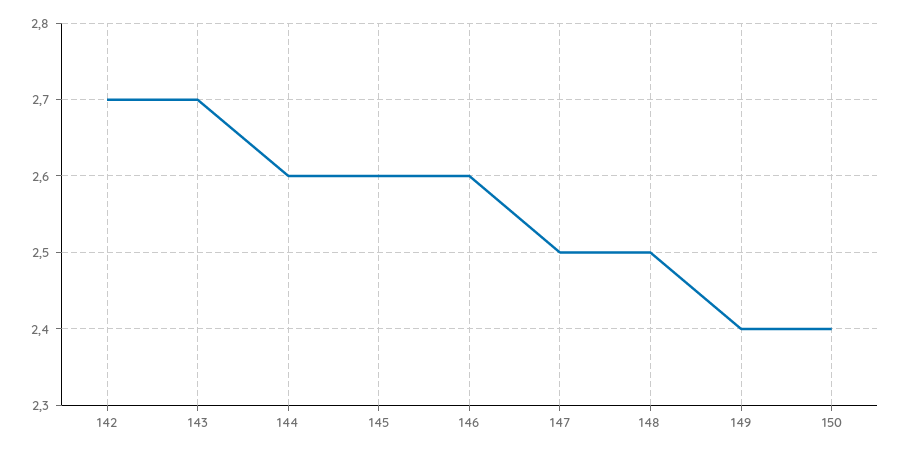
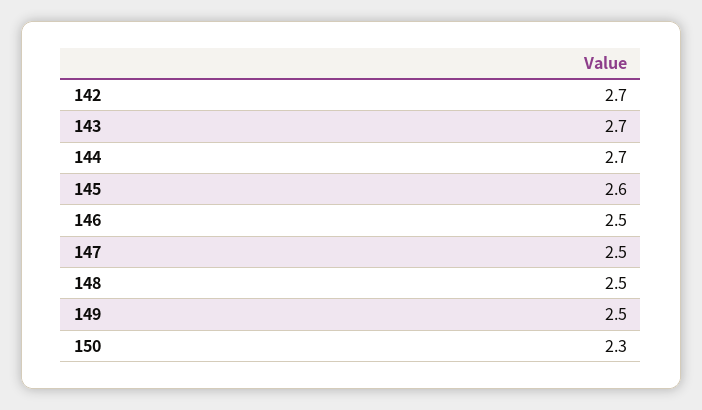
144: 2.6 -> 2.7
146: 2.6 -> 2.5
149: 2.4 -> 2.5
150: 2.4 -> 2.3

